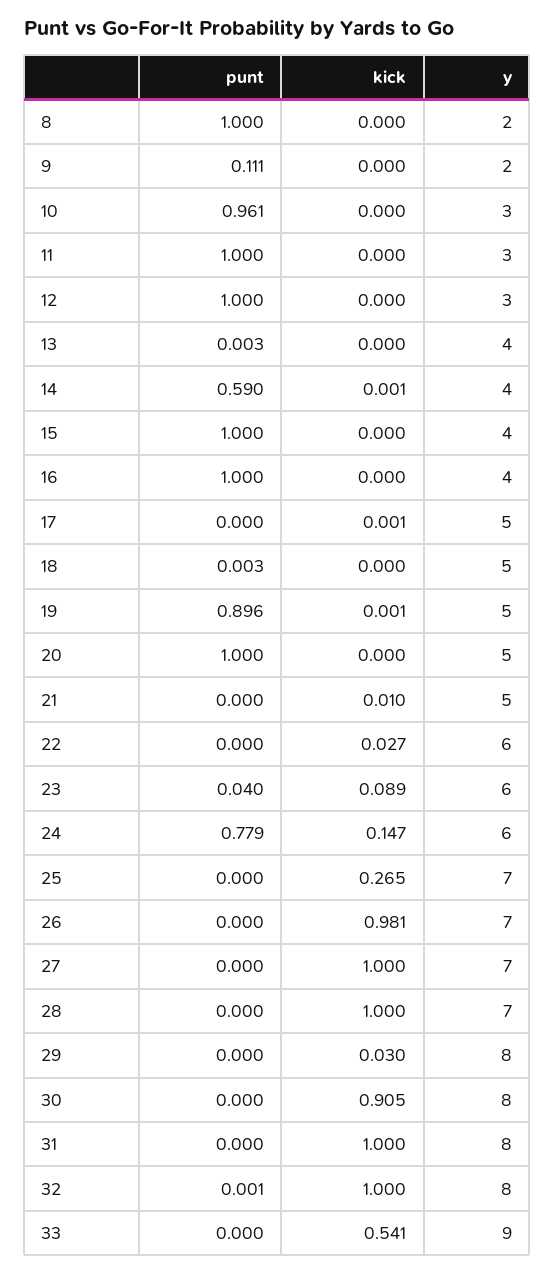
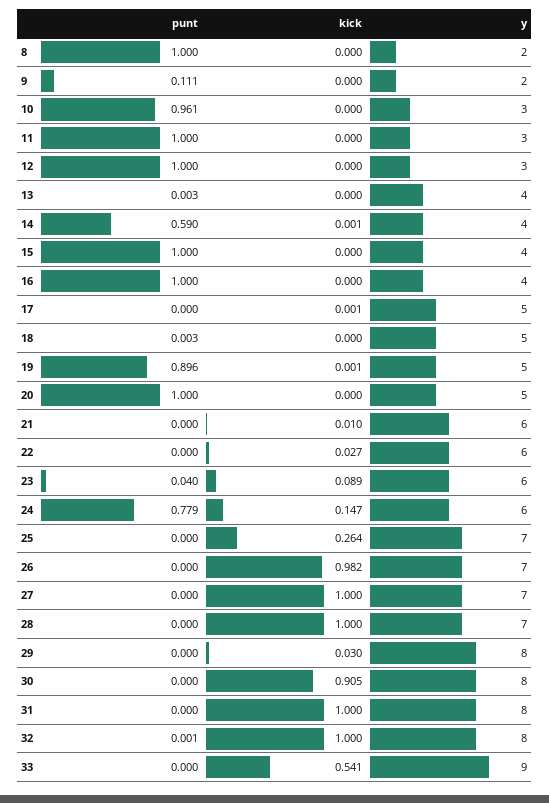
y, 21: 5 -> 6
kick, 25: 0.265 -> 0.264
kick, 26: 0.981 -> 0.982

